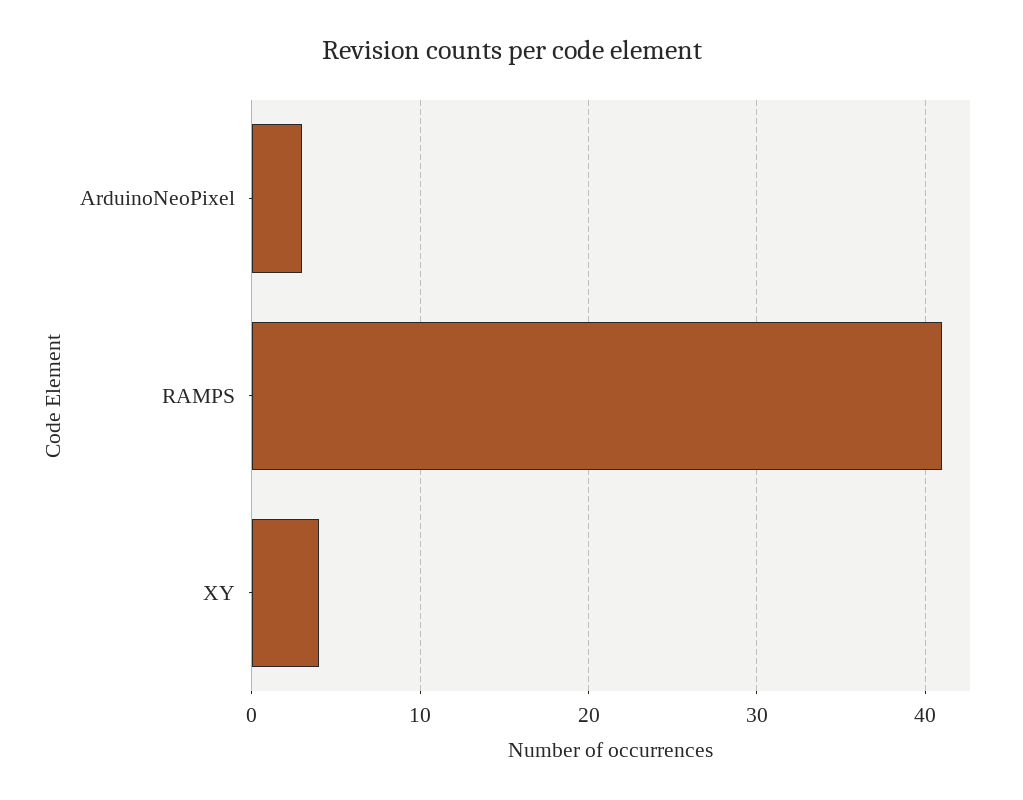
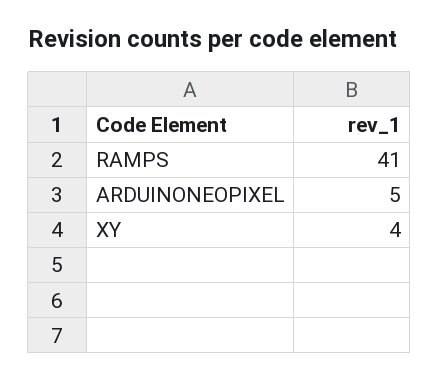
ArduinoNeoPixel: 3 -> 5

